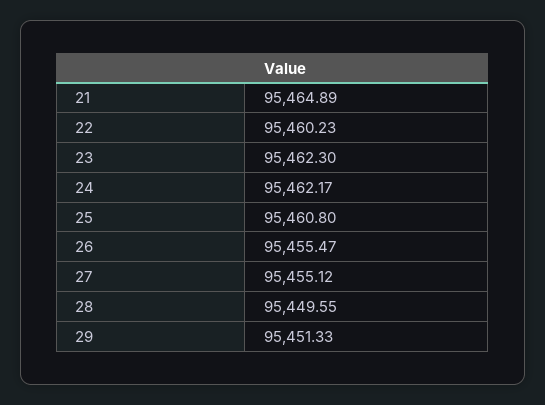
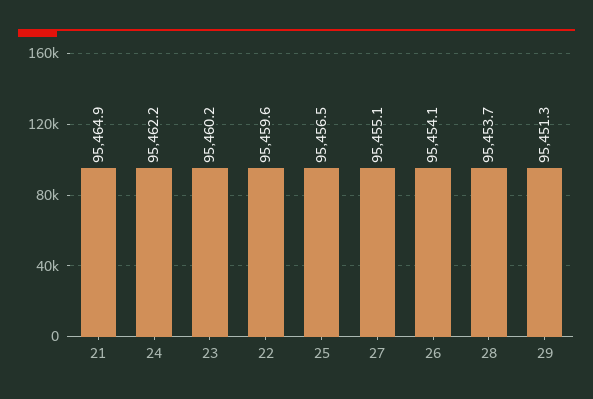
22: 95460.23 -> 95459.6
23: 95462.3 -> 95460.2
25: 95460.8 -> 95456.5
26: 95455.47 -> 95454.1
28: 95449.55 -> 95453.7

